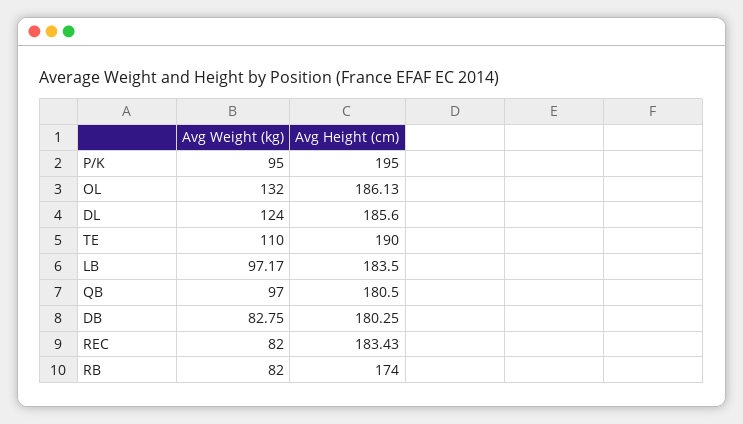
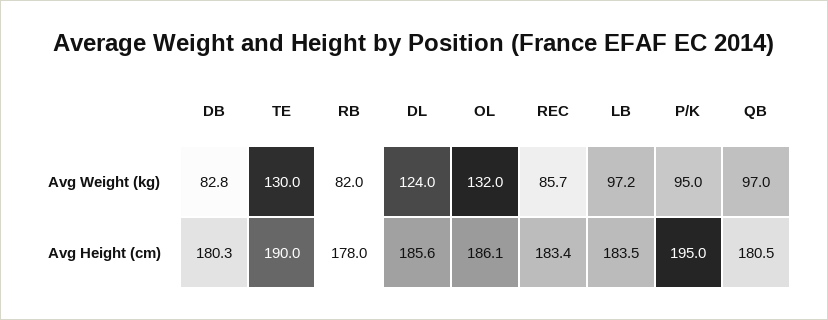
Avg Weight (kg), TE: 110 -> 130
Avg Weight (kg), REC: 82 -> 85.7
Avg Height (cm), RB: 174 -> 178

